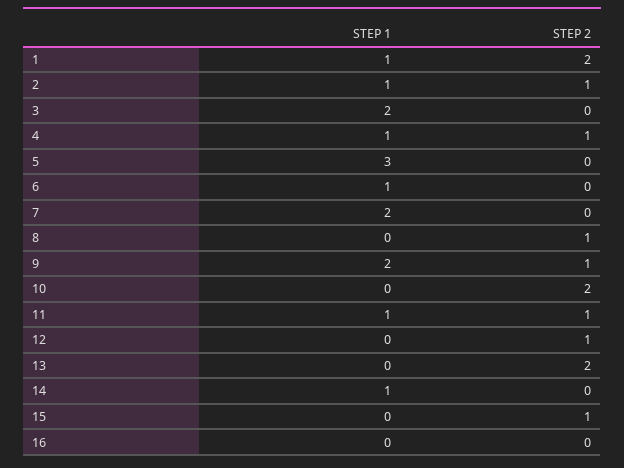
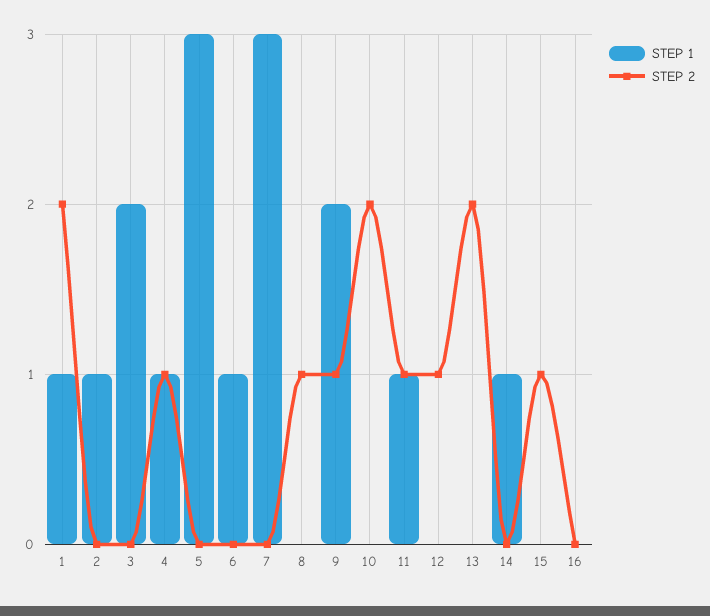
STEP 2, 2: 1 -> 0
STEP 1, 7: 2 -> 3

